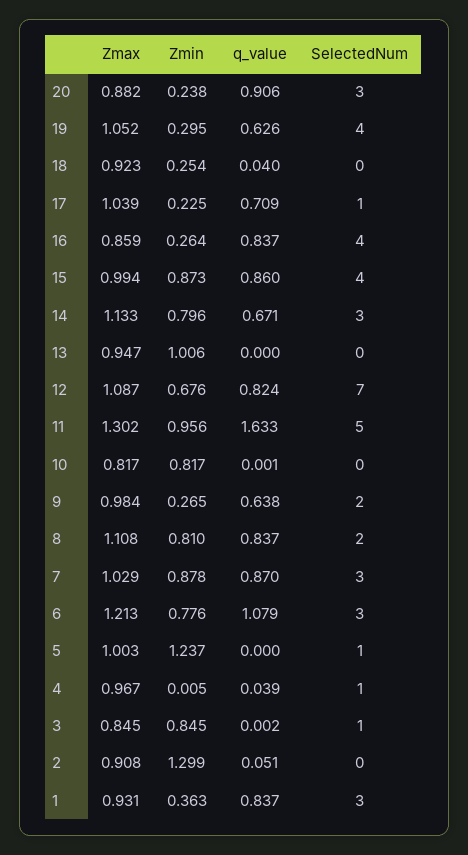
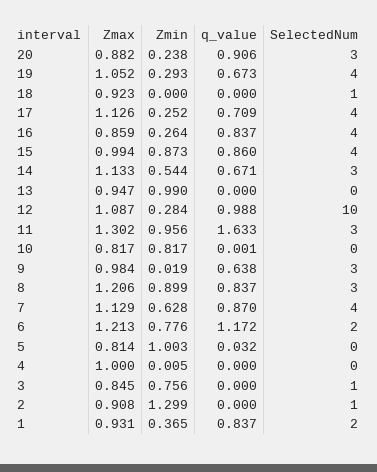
Zmin, 19: 0.295 -> 0.293
q_value, 19: 0.626 -> 0.673
Zmin, 18: 0.254 -> 0
q_value, 18: 0.04 -> 0
SelectedNum, 18: 0 -> 1
Zmax, 17: 1.039 -> 1.126
Zmin, 17: 0.225 -> 0.252
SelectedNum, 17: 1 -> 4
Zmin, 14: 0.796 -> 0.544
Zmin, 13: 1.006 -> 0.99
Zmin, 12: 0.676 -> 0.284
q_value, 12: 0.824 -> 0.988
SelectedNum, 12: 7 -> 10
SelectedNum, 11: 5 -> 3
Zmin, 9: 0.265 -> 0.019
SelectedNum, 9: 2 -> 3
Zmax, 8: 1.108 -> 1.206
Zmin, 8: 0.81 -> 0.899
SelectedNum, 8: 2 -> 3
Zmax, 7: 1.029 -> 1.129
Zmin, 7: 0.878 -> 0.628
SelectedNum, 7: 3 -> 4
q_value, 6: 1.079 -> 1.172
SelectedNum, 6: 3 -> 2
Zmax, 5: 1.003 -> 0.814
Zmin, 5: 1.237 -> 1.003
q_value, 5: 0 -> 0.032
SelectedNum, 5: 1 -> 0
Zmax, 4: 0.967 -> 1
q_value, 4: 0.039 -> 0
SelectedNum, 4: 1 -> 0
Zmin, 3: 0.845 -> 0.756
q_value, 3: 0.002 -> 0
q_value, 2: 0.051 -> 0
SelectedNum, 2: 0 -> 1
Zmin, 1: 0.363 -> 0.365
SelectedNum, 1: 3 -> 2

